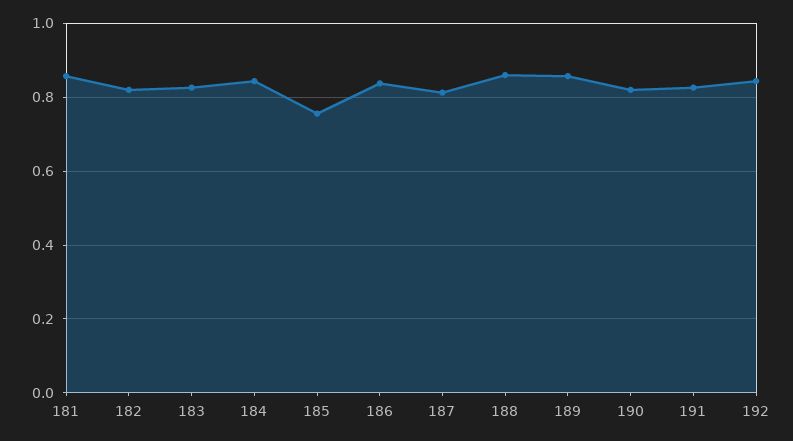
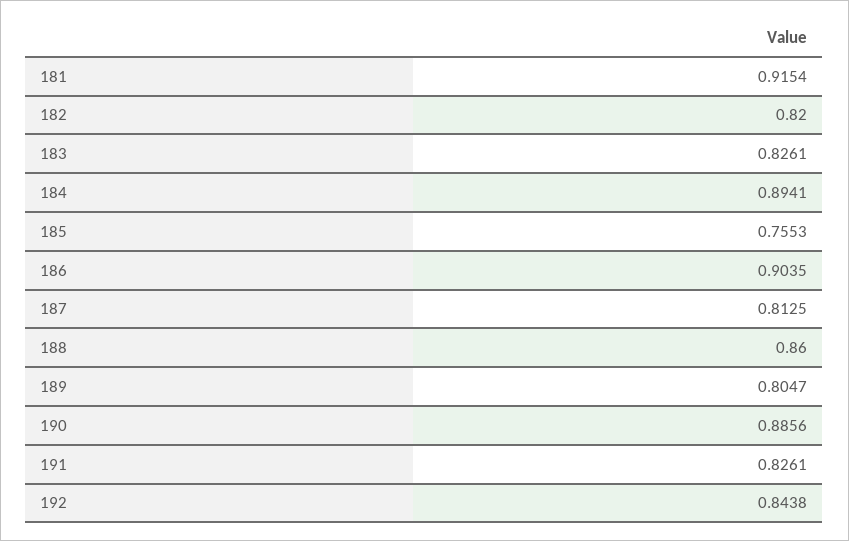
181: 0.86 -> 0.9154
184: 0.84 -> 0.8941
186: 0.84 -> 0.9035
189: 0.86 -> 0.8047
190: 0.82 -> 0.8856

